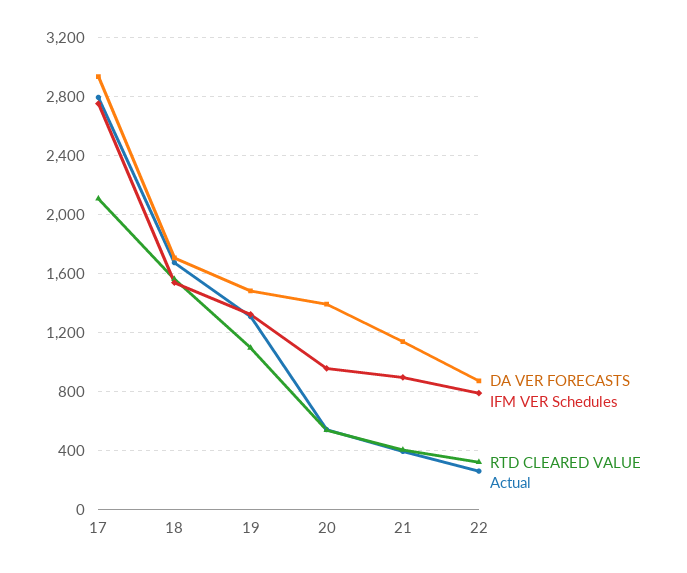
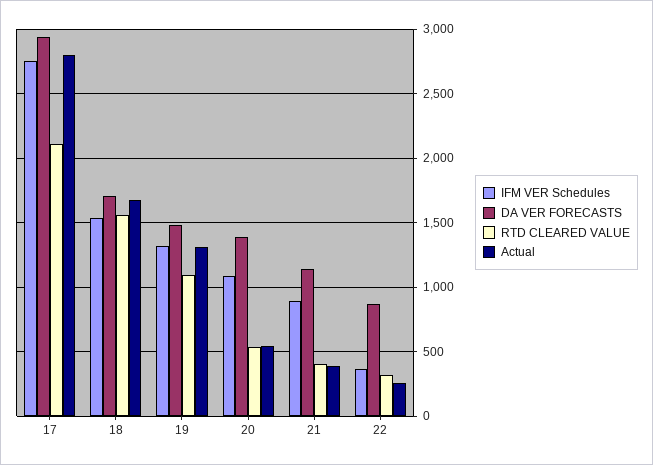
IFM VER Schedules, 20: 950 -> 1100
IFM VER Schedules, 22: 800 -> 350

